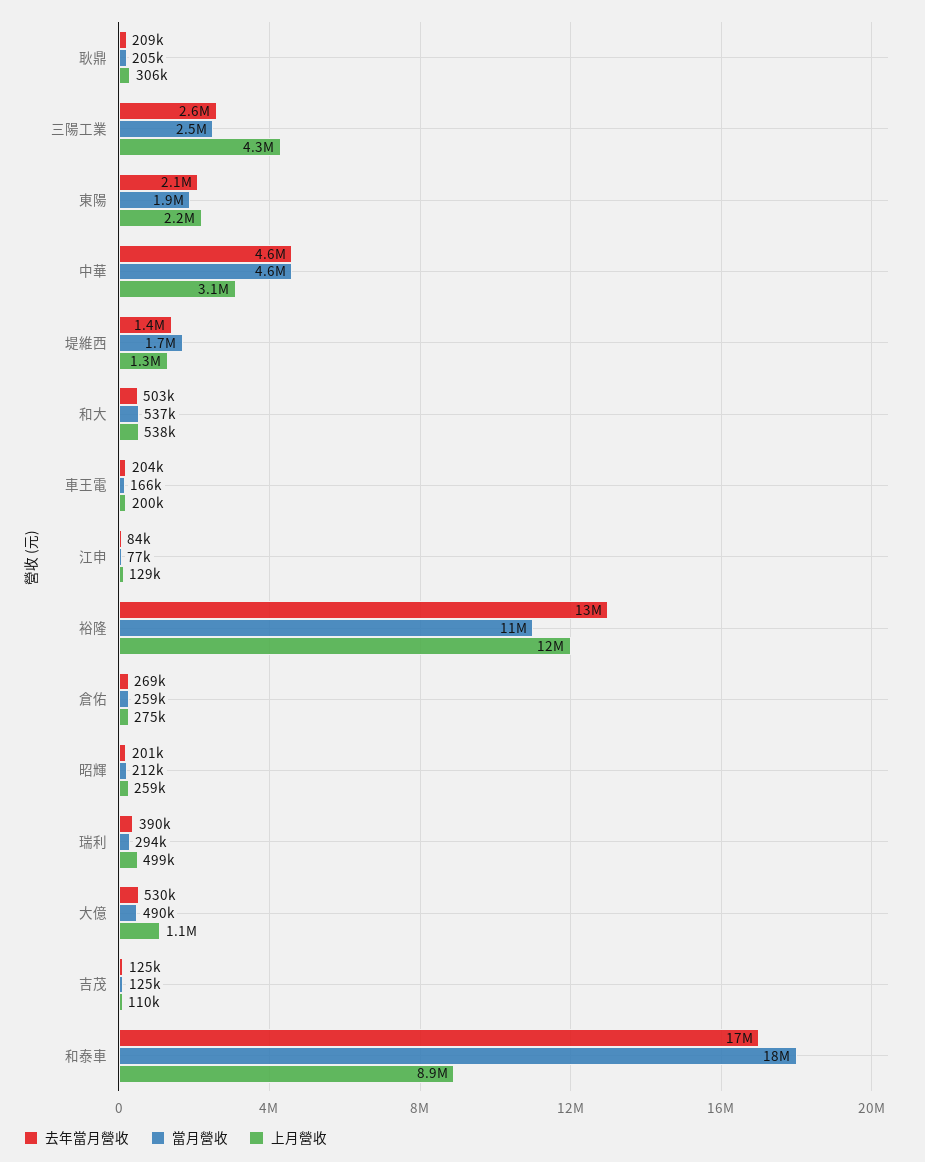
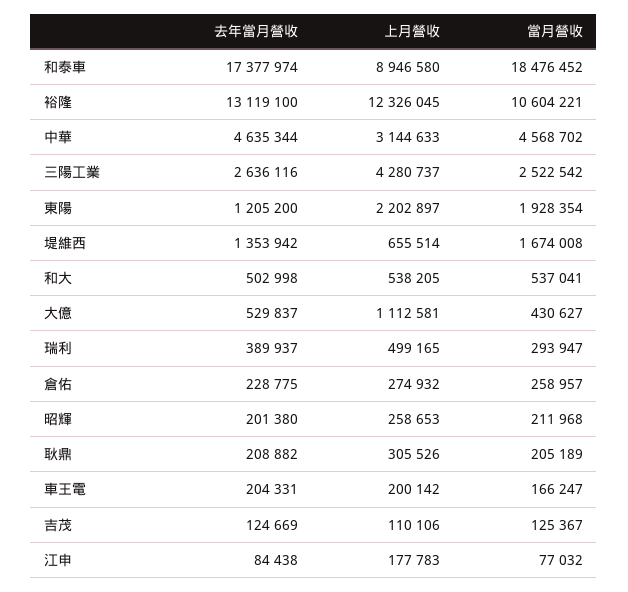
去年當月營收, 東陽: 2100000 -> 1205200
上月營收, 堤維西: 1300000 -> 655514
上月營收, 江申: 129000 -> 177783
去年當月營收, 倉佑: 269000 -> 228775
當月營收, 大億: 490000 -> 430627

